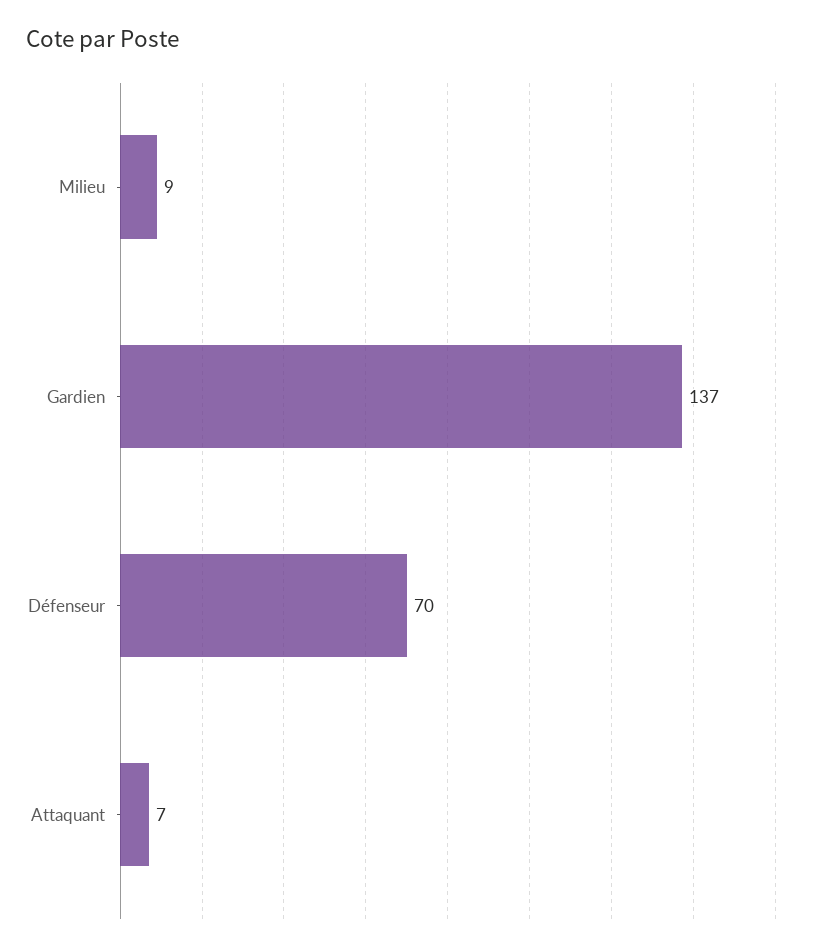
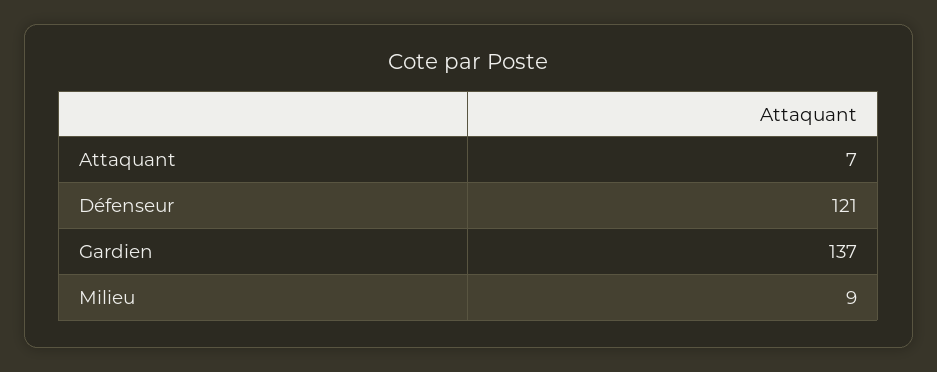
Défenseur: 70 -> 121

